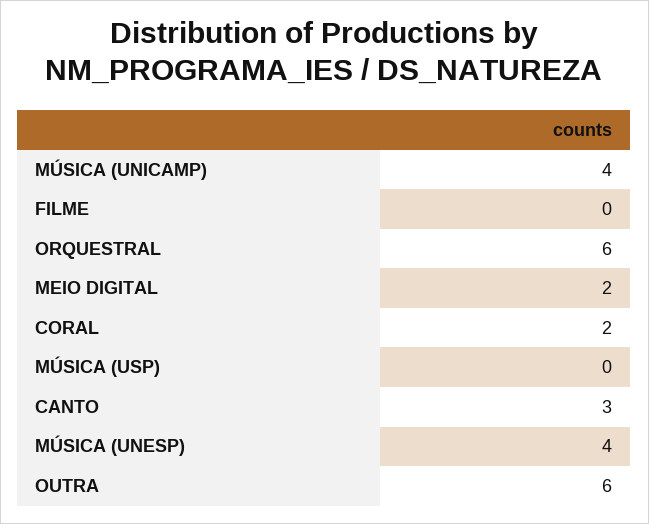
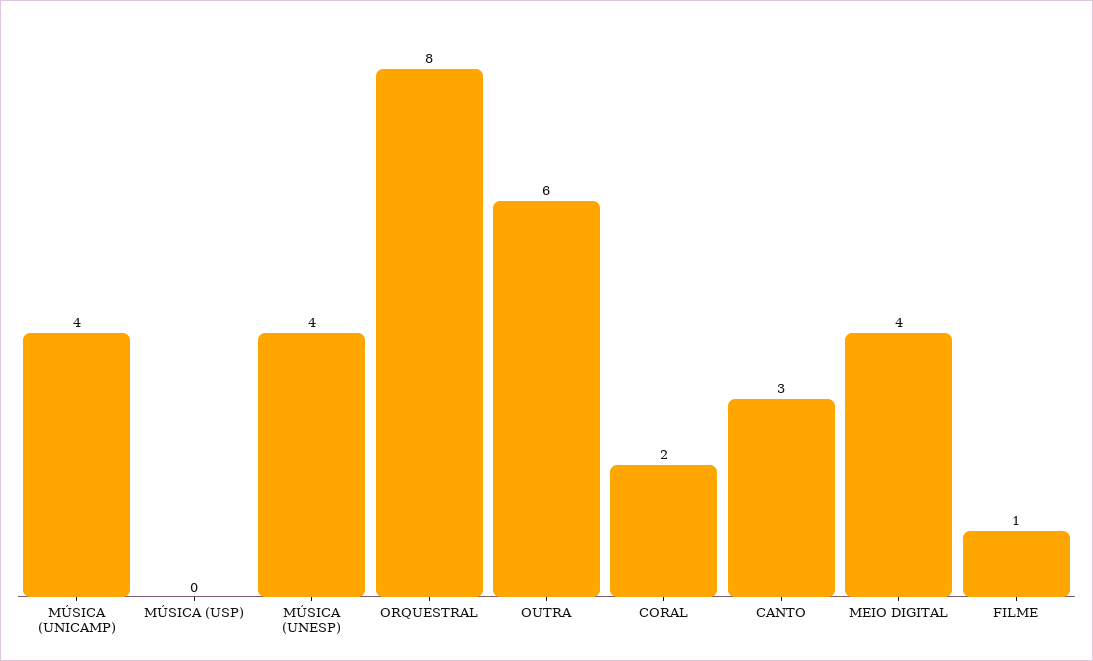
FILME: 0 -> 1
ORQUESTRAL: 6 -> 8
MEIO DIGITAL: 2 -> 4

